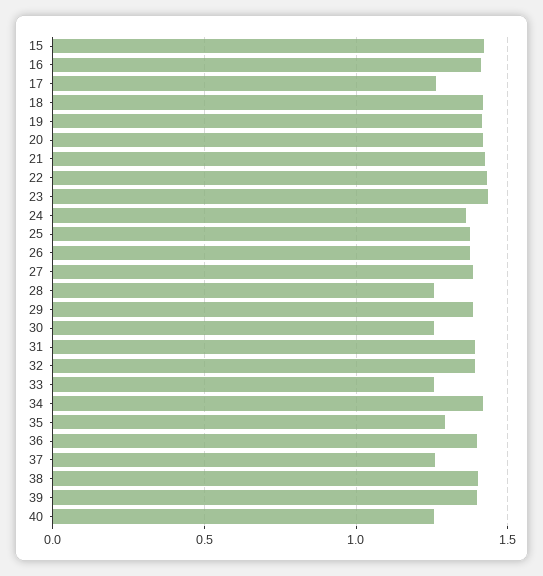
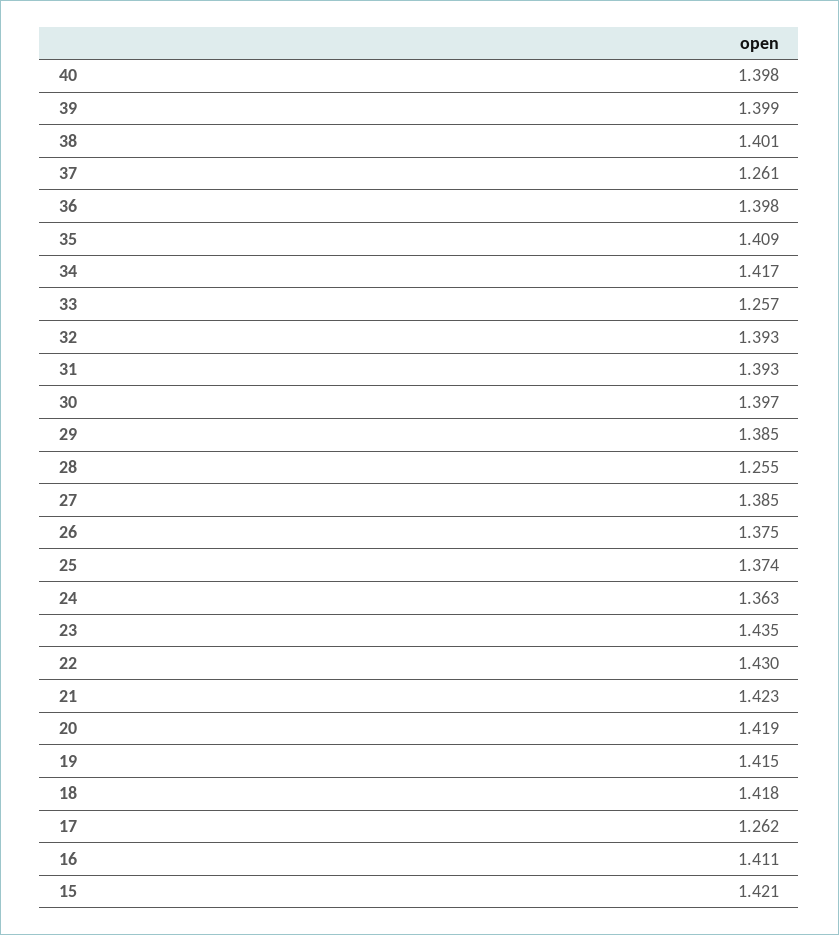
30: 1.25 -> 1.397
35: 1.3 -> 1.409
40: 1.25 -> 1.398

